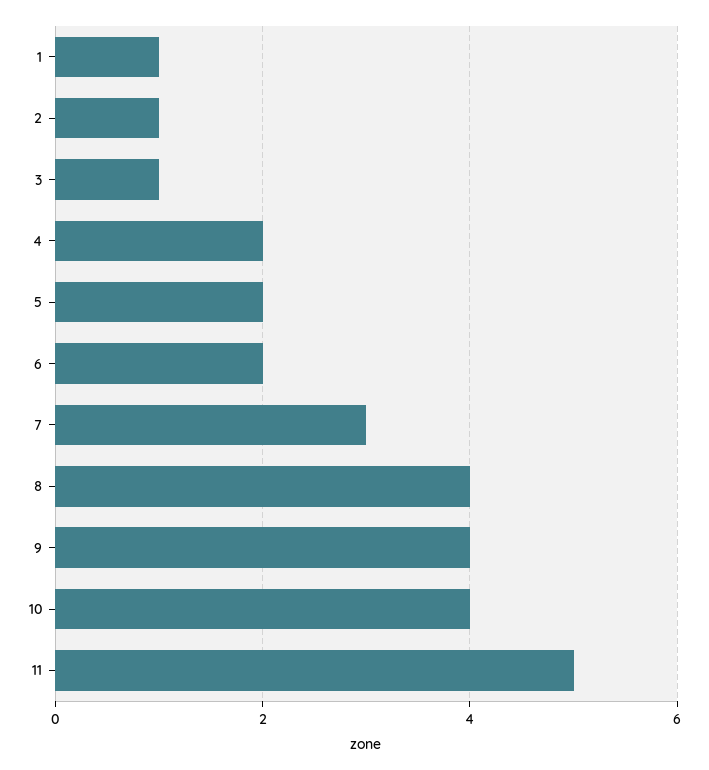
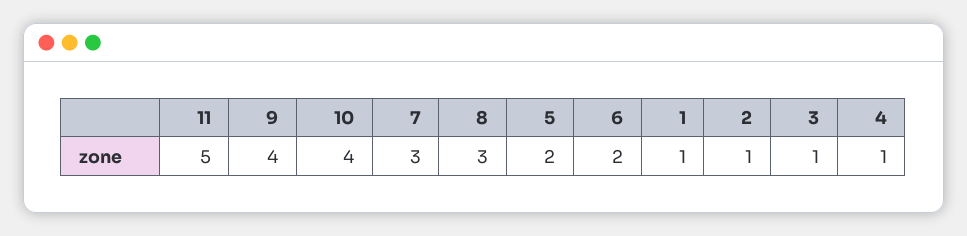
4: 2 -> 1
8: 4 -> 3

